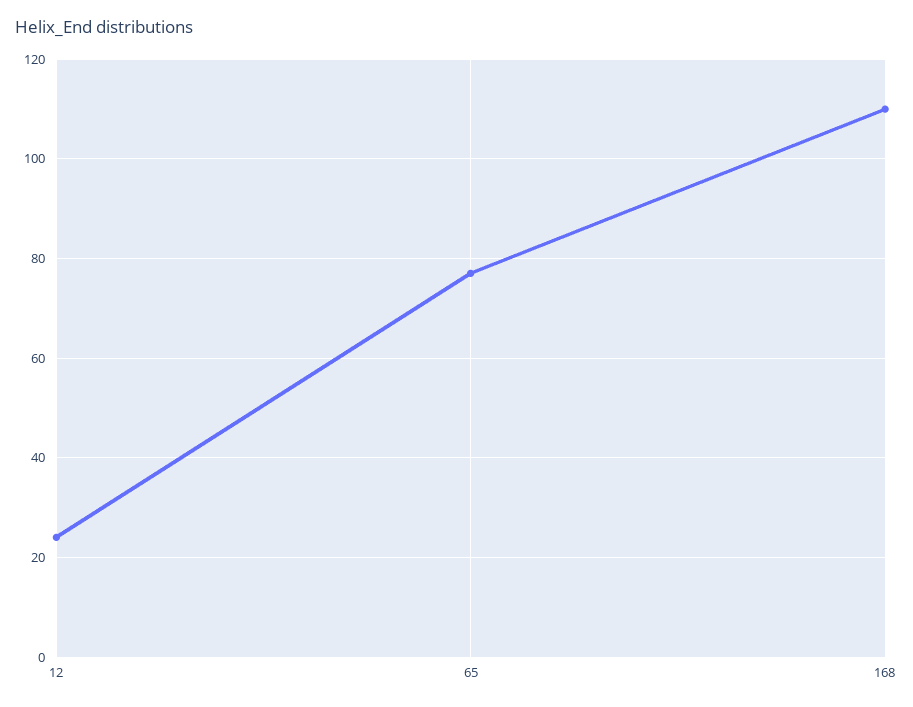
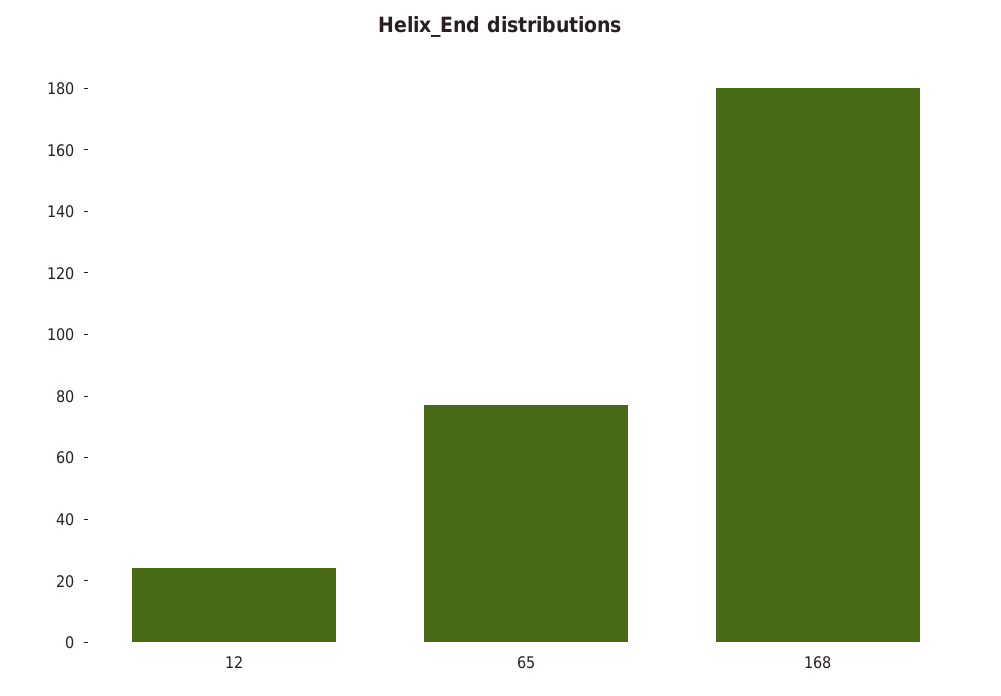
168: 110 -> 180

